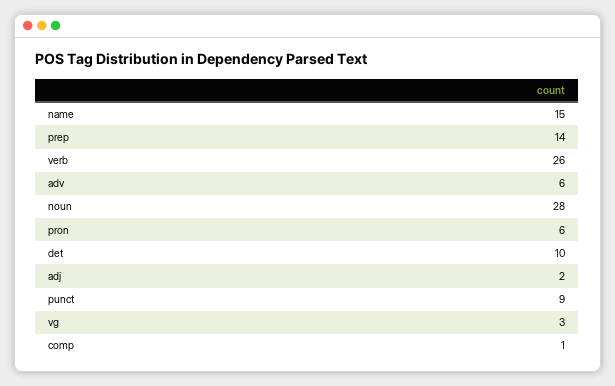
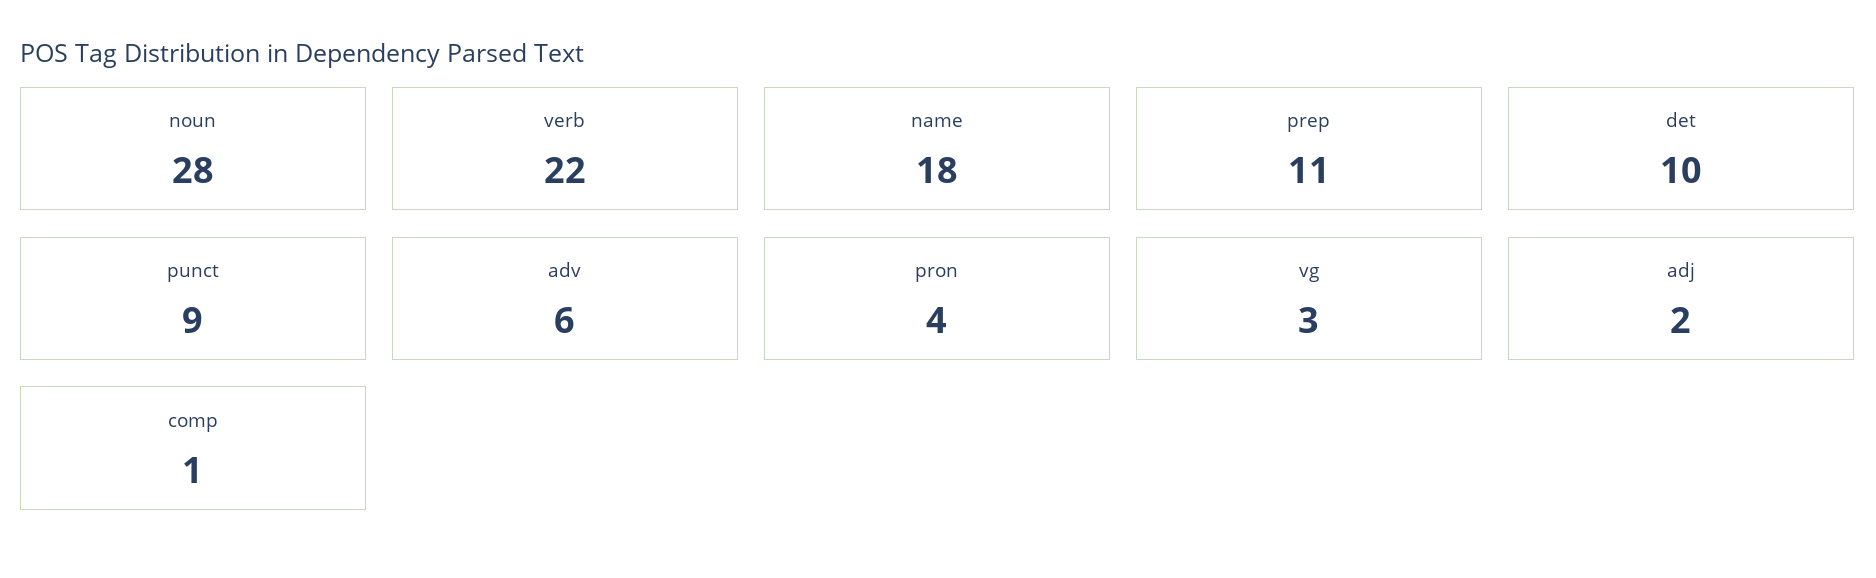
name: 15 -> 18
prep: 14 -> 11
verb: 26 -> 22
pron: 6 -> 4

